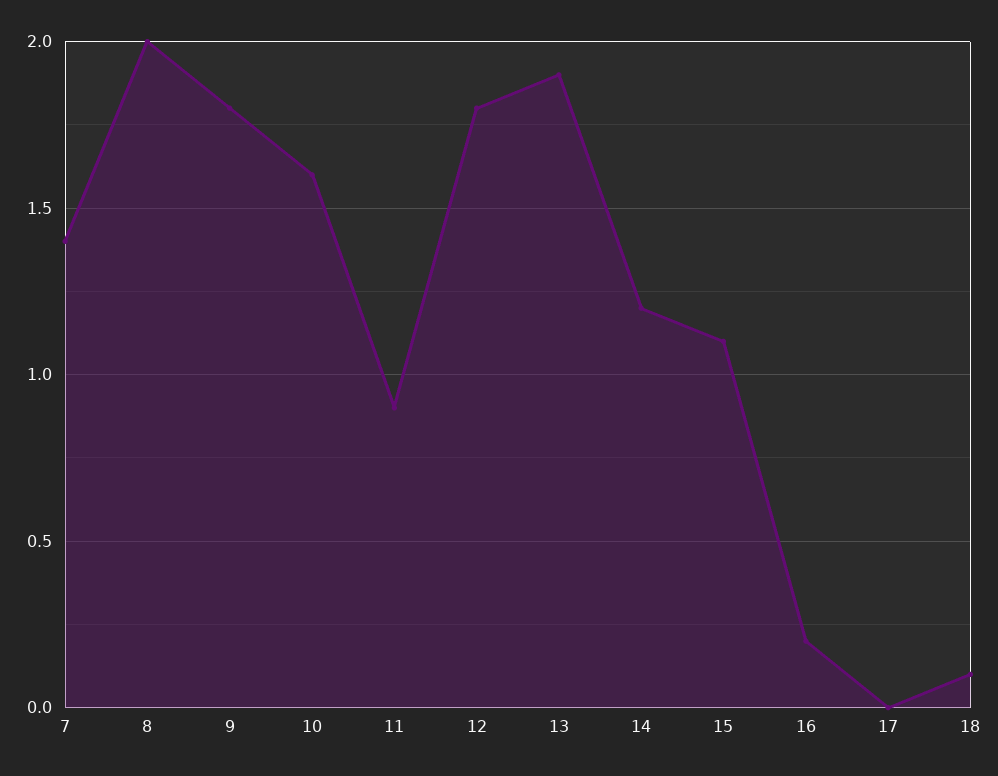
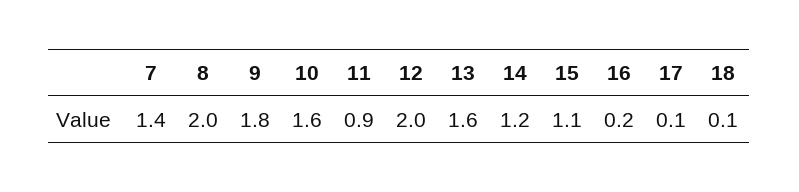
12: 1.8 -> 2
13: 1.9 -> 1.6
17: 0 -> 0.1

